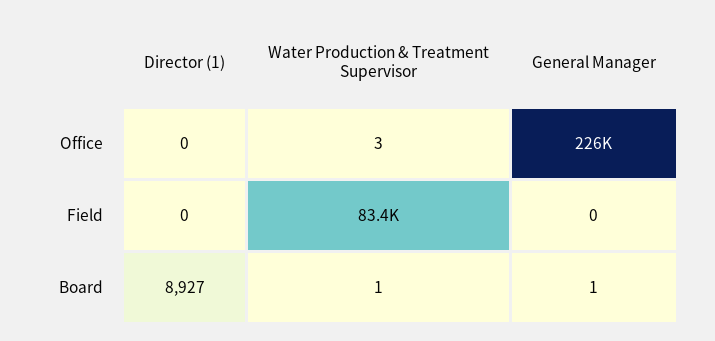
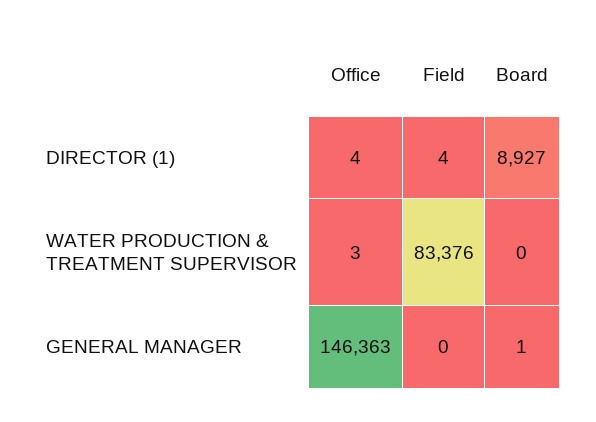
Director (1), Office: 0 -> 4
General Manager, Office: 226000 -> 146363
Director (1), Field: 0 -> 4
Water Production & Treatment Supervisor, Board: 1 -> 0

